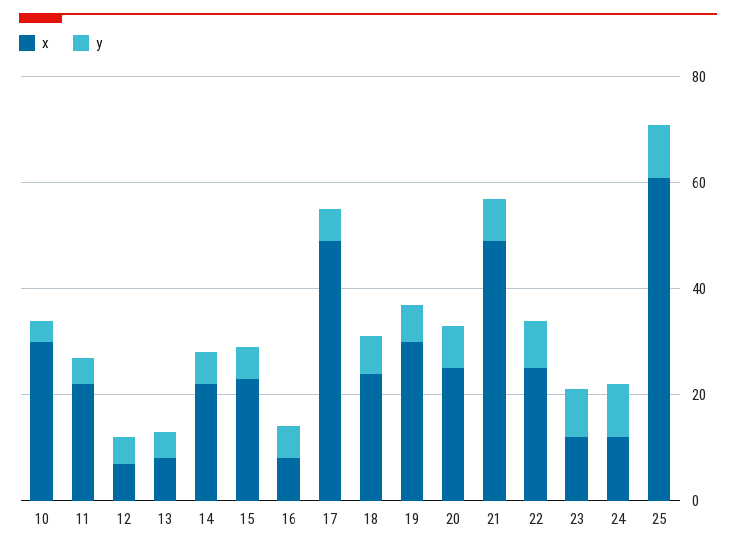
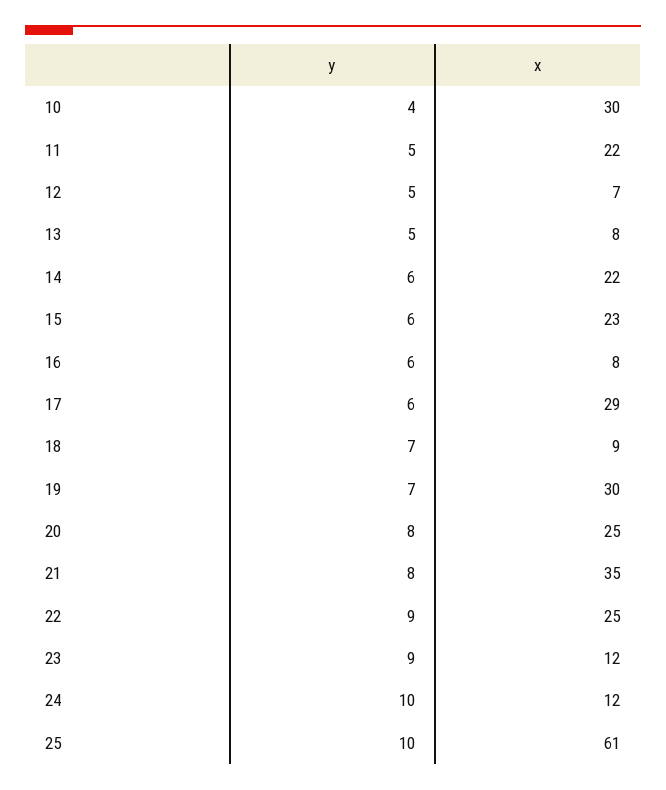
x, 17: 50 -> 29
x, 18: 25 -> 9
x, 21: 50 -> 35

